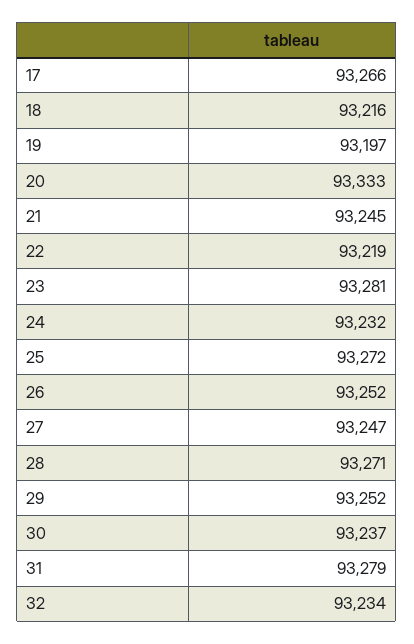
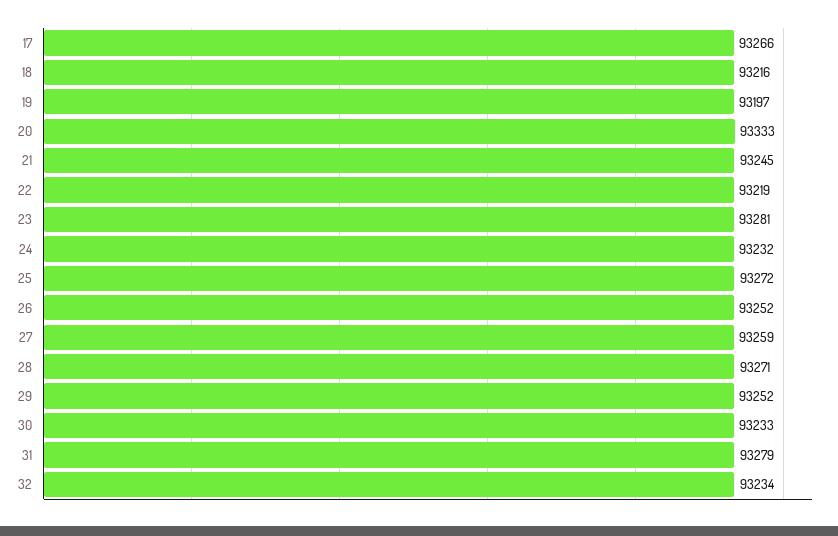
27: 93247 -> 93259
30: 93237 -> 93233

